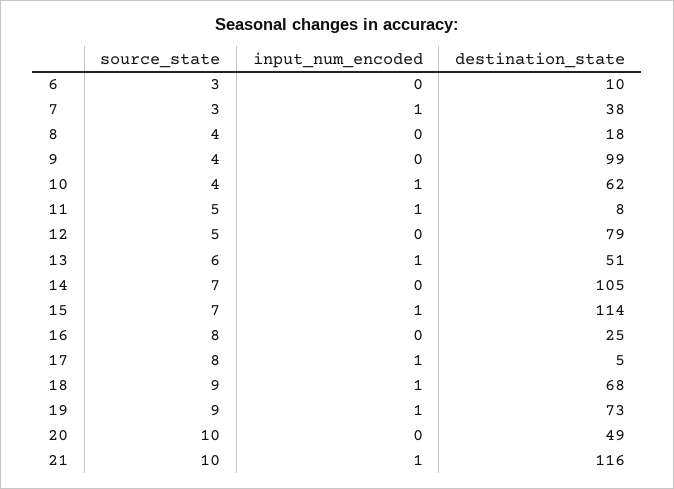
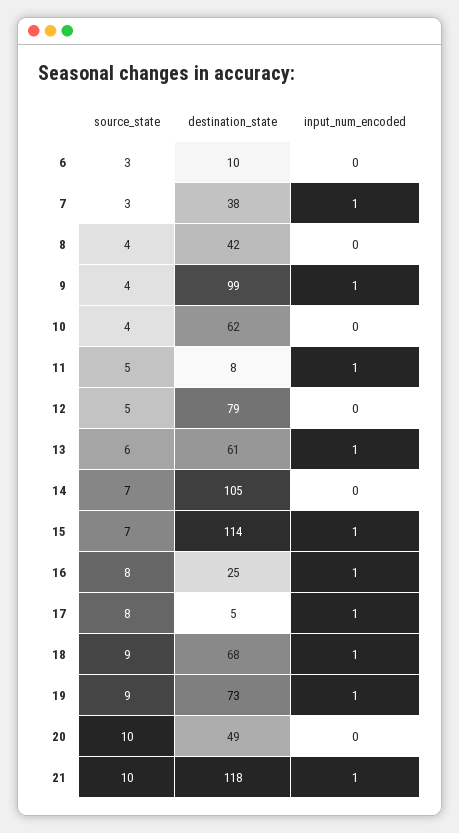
destination_state, 8: 18 -> 42
input_num_encoded, 9: 0 -> 1
input_num_encoded, 10: 1 -> 0
destination_state, 13: 51 -> 61
input_num_encoded, 16: 0 -> 1
destination_state, 21: 116 -> 118

